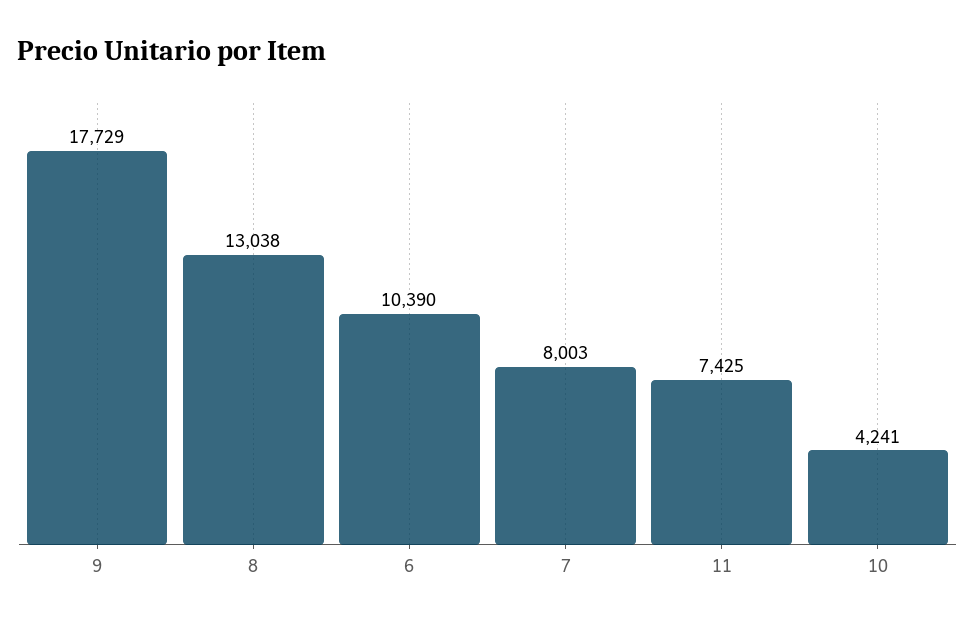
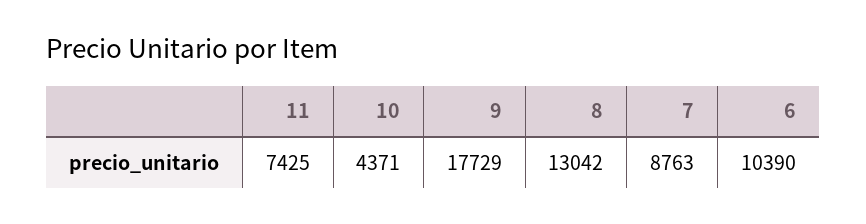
8: 13038 -> 13042
7: 8003 -> 8763
10: 4241 -> 4371

